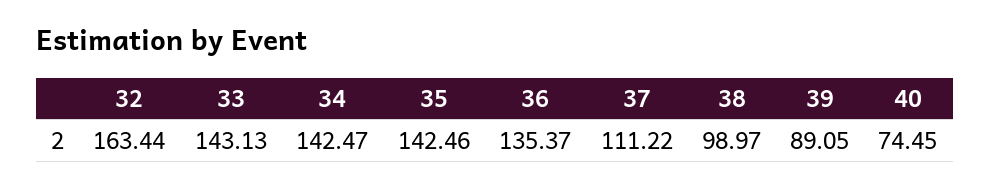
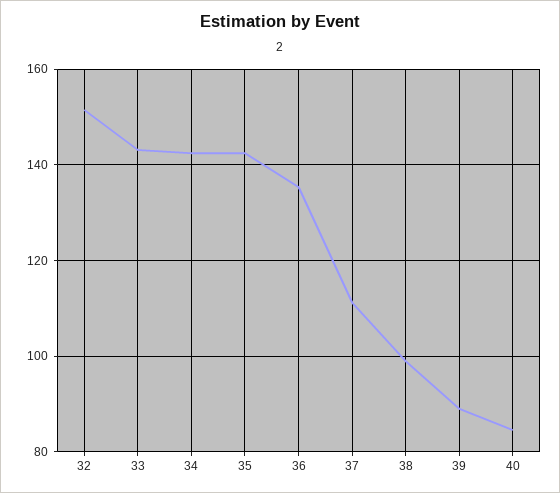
32: 163.44 -> 152
40: 74.45 -> 84

